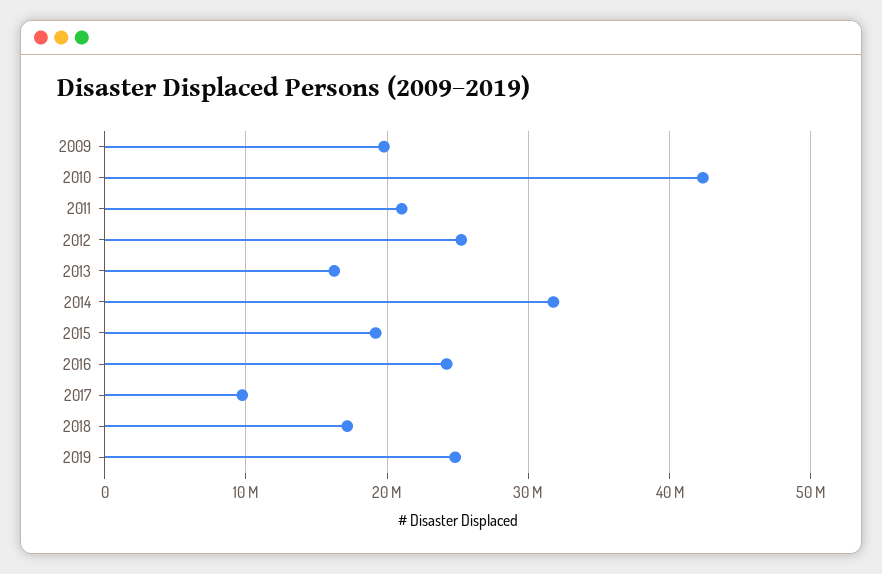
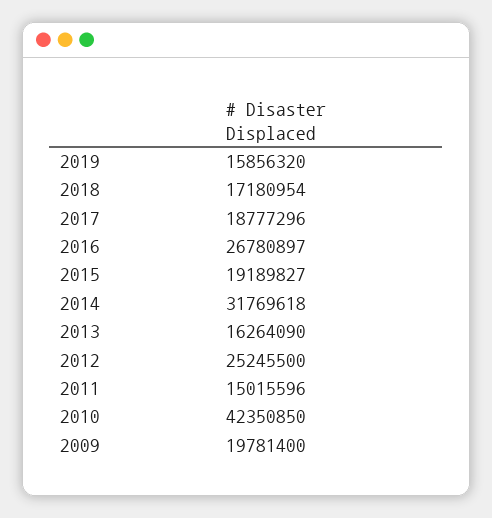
2011: 21000000 -> 15015596
2016: 24000000 -> 26780897
2017: 10000000 -> 18777296
2019: 25000000 -> 15856320

